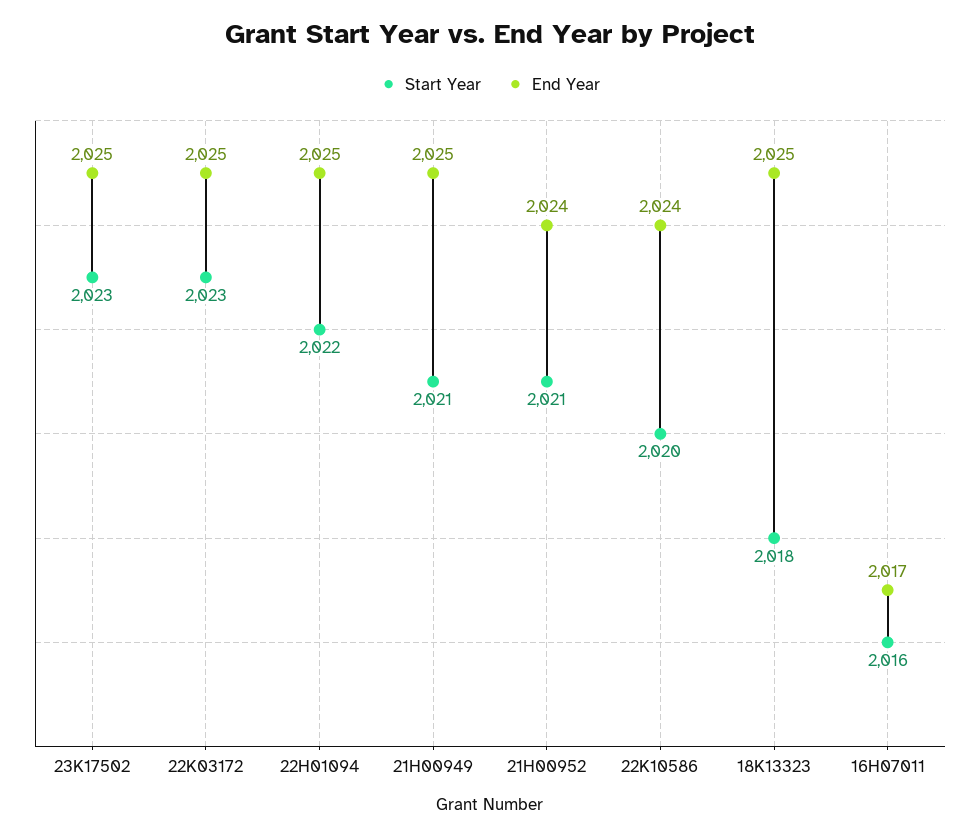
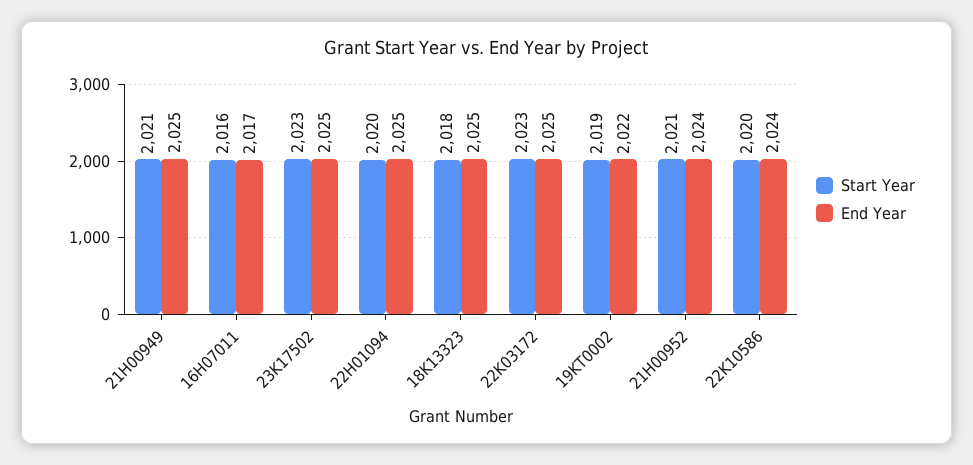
Start Year, 22H01094: 2022 -> 2020
Start Year, 19KT0002: none -> 2019
End Year, 19KT0002: none -> 2022

